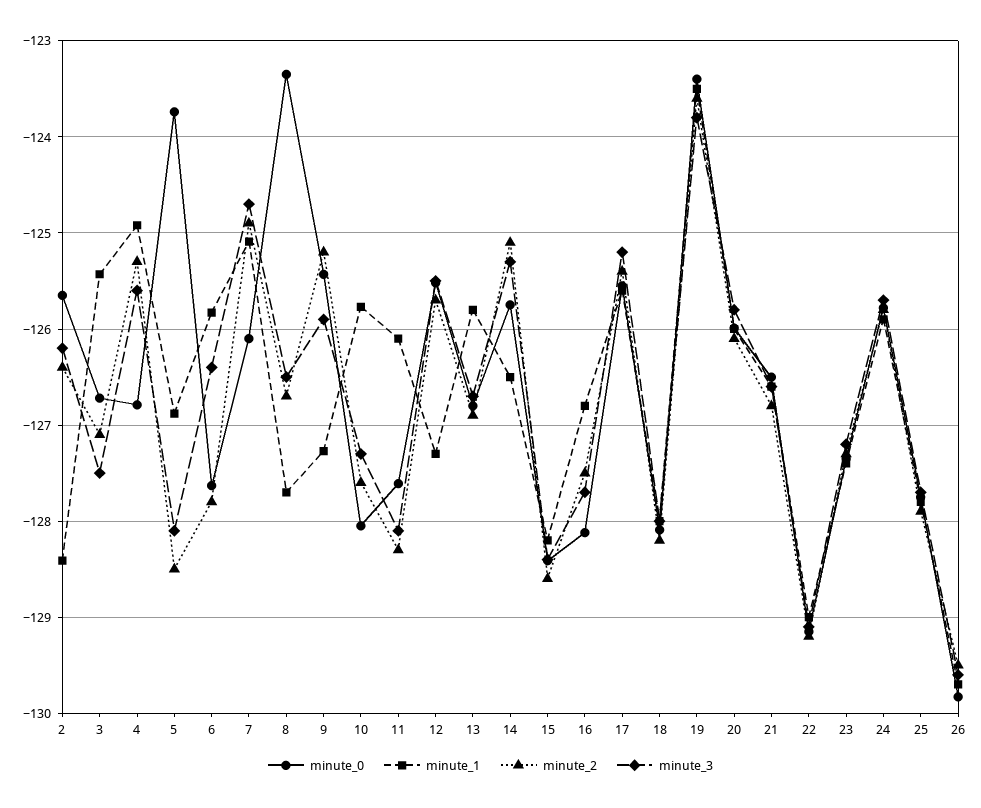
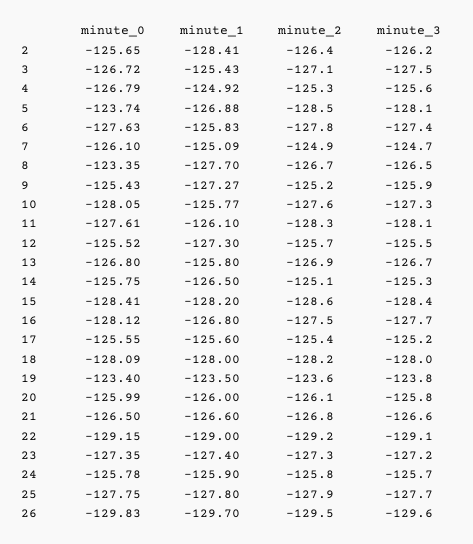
minute_3, 6: -126.4 -> -127.4

